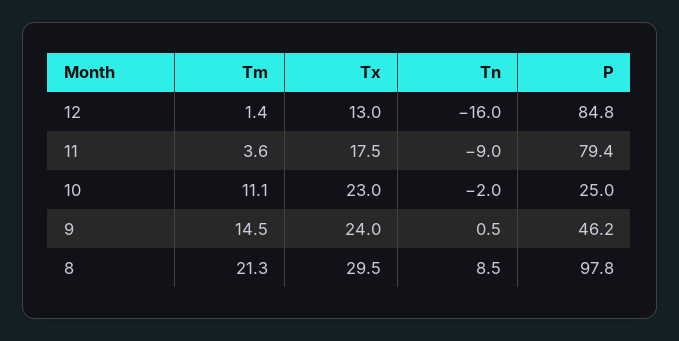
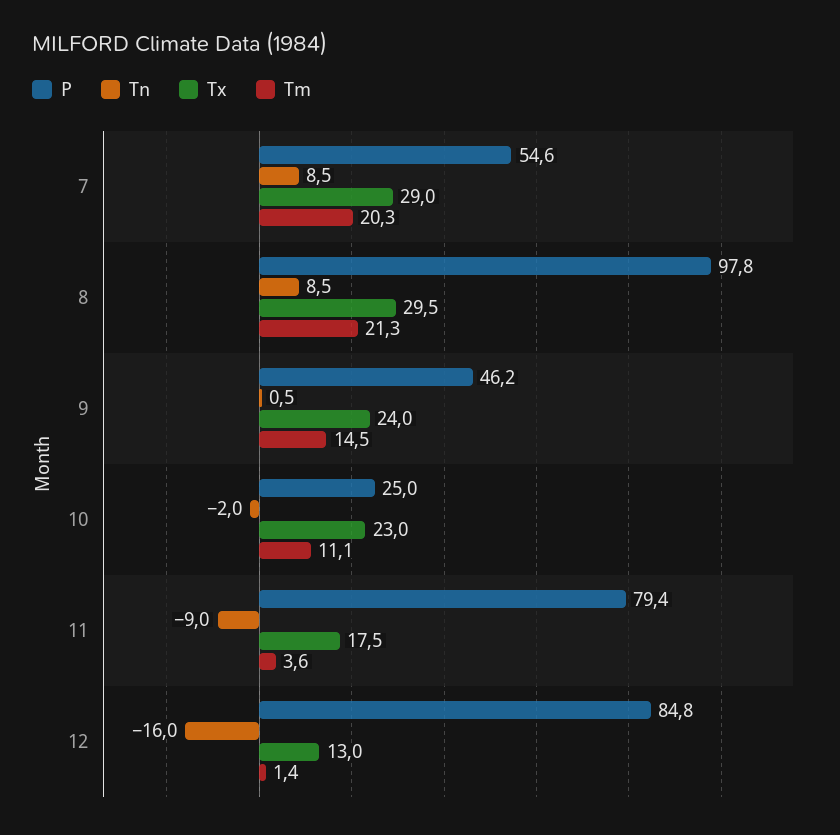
P, 7: none -> 54.6
Tn, 7: none -> 8.5
Tx, 7: none -> 29
Tm, 7: none -> 20.3

